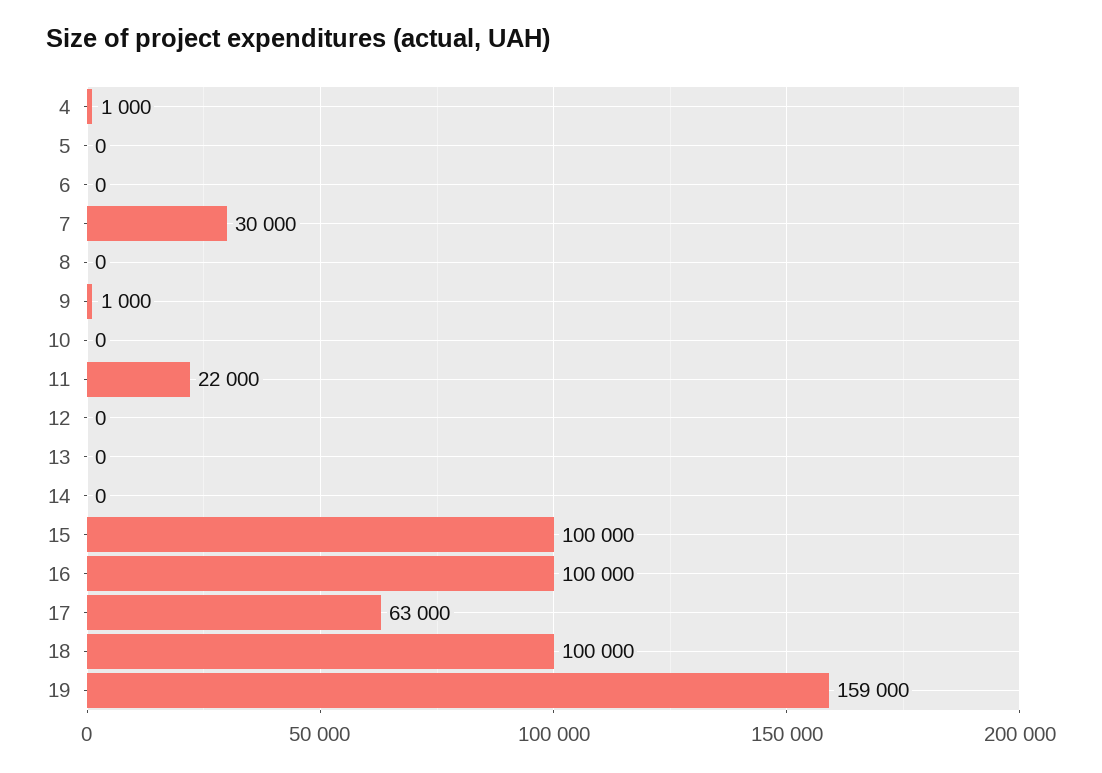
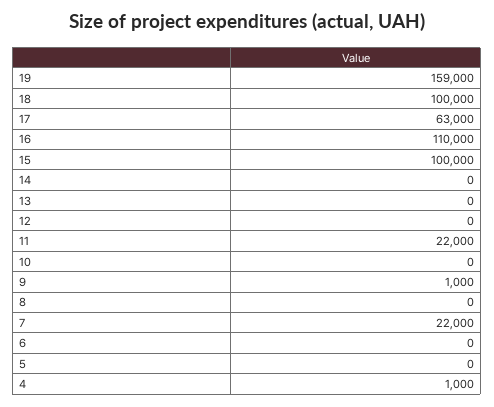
7: 30000 -> 22000
16: 100000 -> 110000

